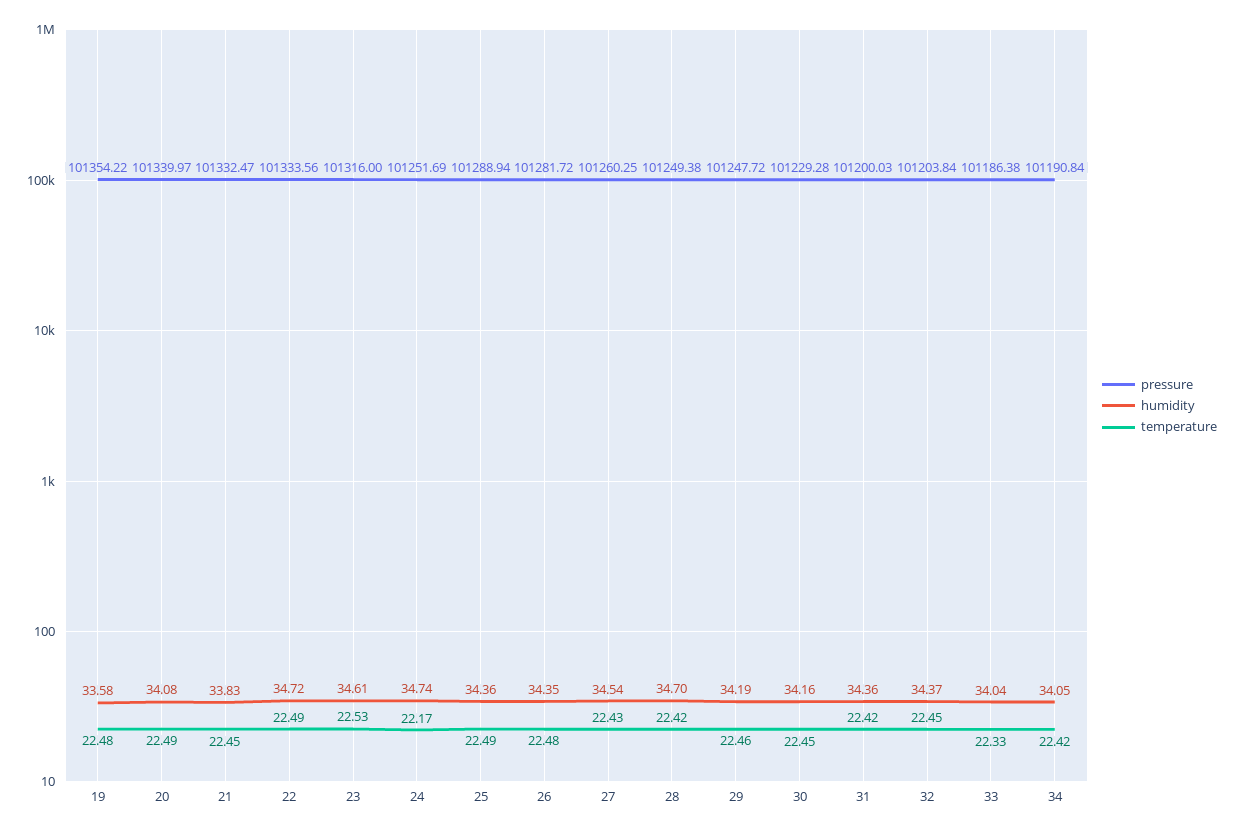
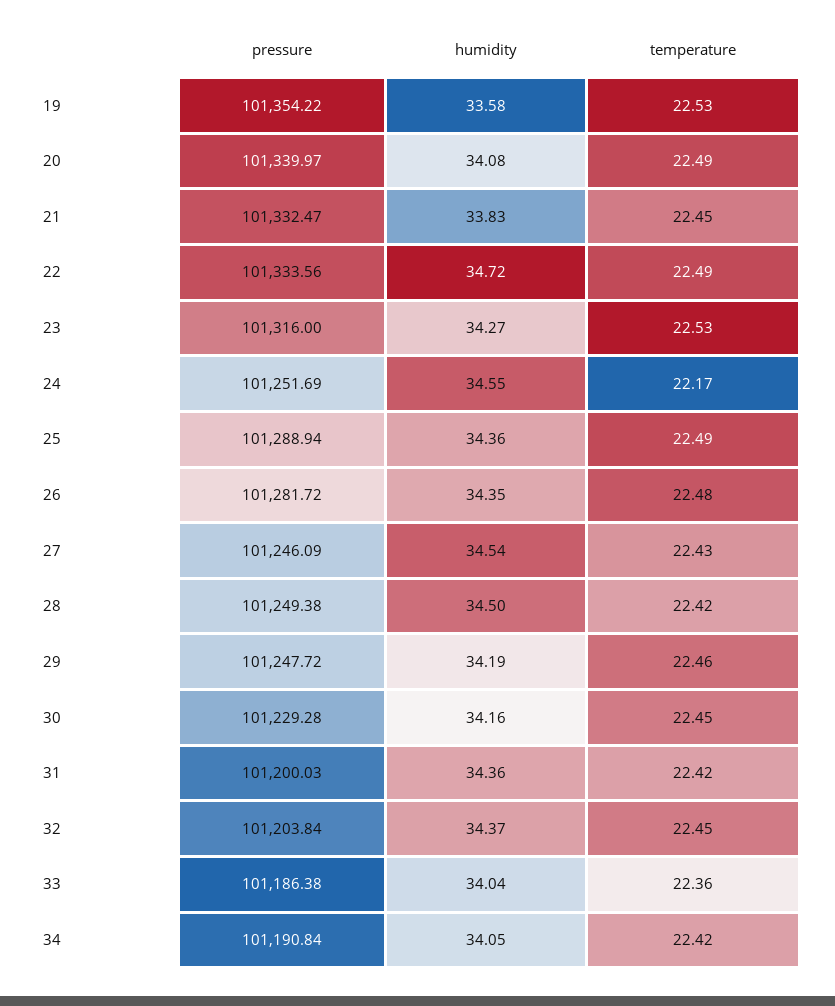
temperature, 19: 22.48 -> 22.53
humidity, 23: 34.61 -> 34.27
humidity, 24: 34.74 -> 34.55
pressure, 27: 101260.25 -> 101246.09
humidity, 28: 34.7 -> 34.5
temperature, 33: 22.33 -> 22.36

